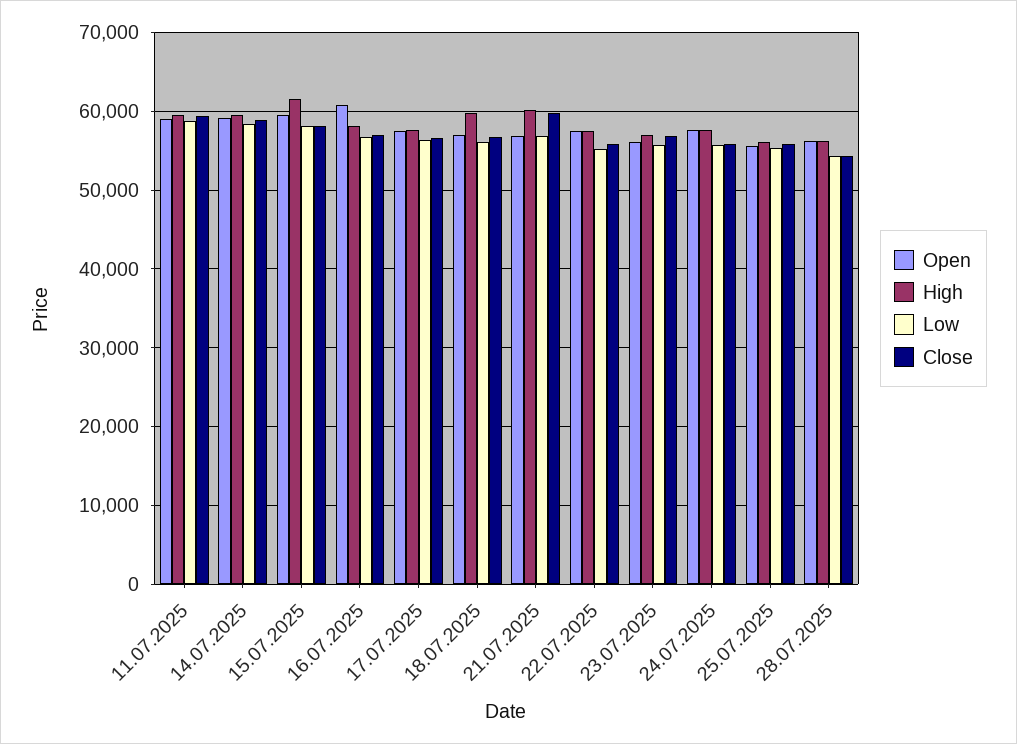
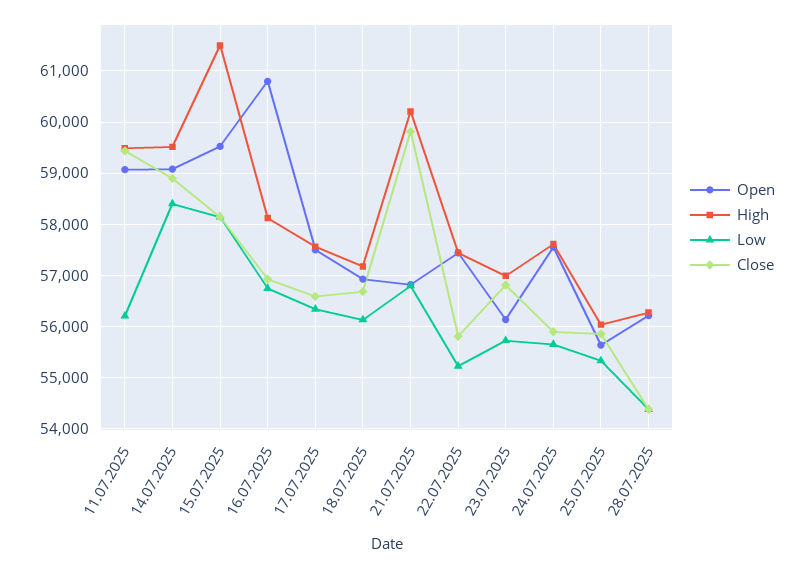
Low, 11.07.2025: 59000 -> 56200
High, 18.07.2025: 60000 -> 57200

